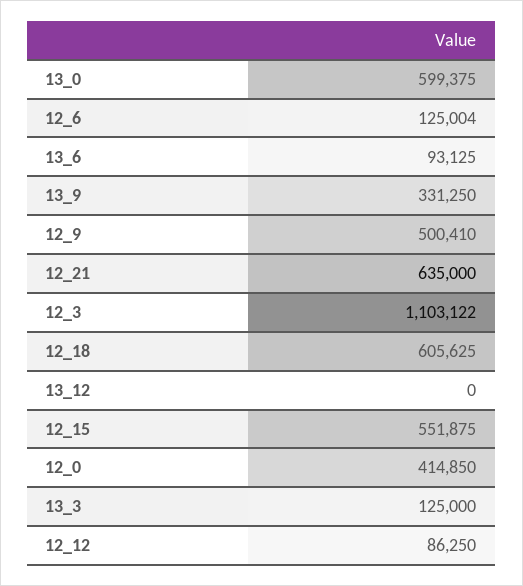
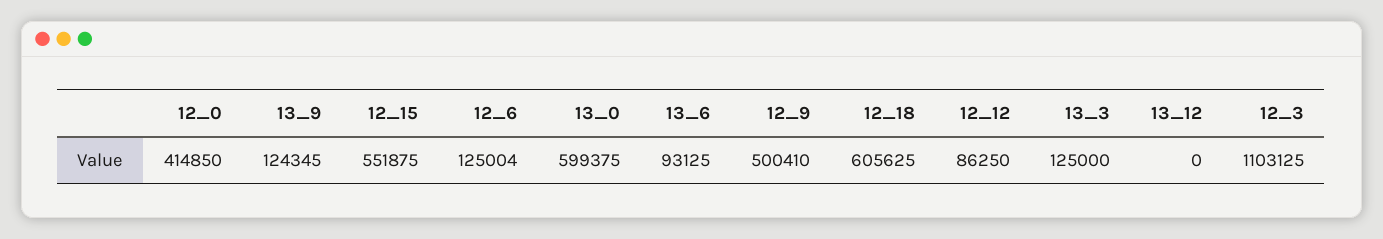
13_9: 331250 -> 124345
12_21: 635000 -> none
12_3: 1103122 -> 1103125

